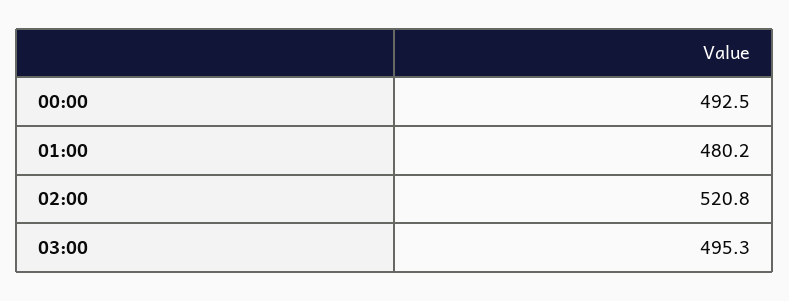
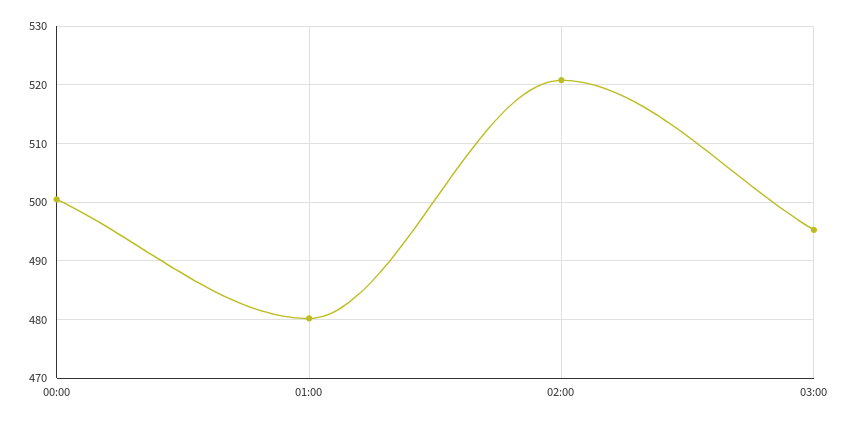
00:00: 492.5 -> 500

